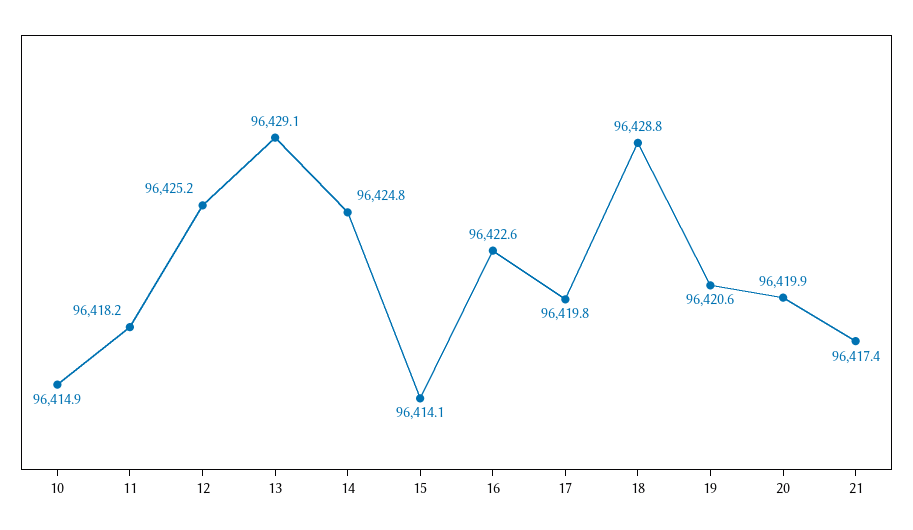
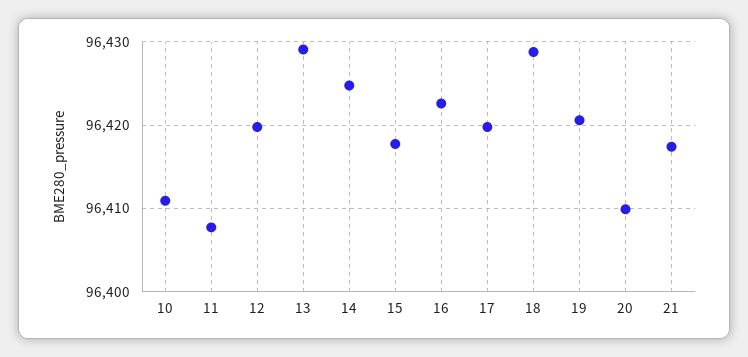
10: 96414.9 -> 96411
11: 96418.2 -> 96408
12: 96425.2 -> 96420
15: 96414.1 -> 96418
20: 96419.9 -> 96410

